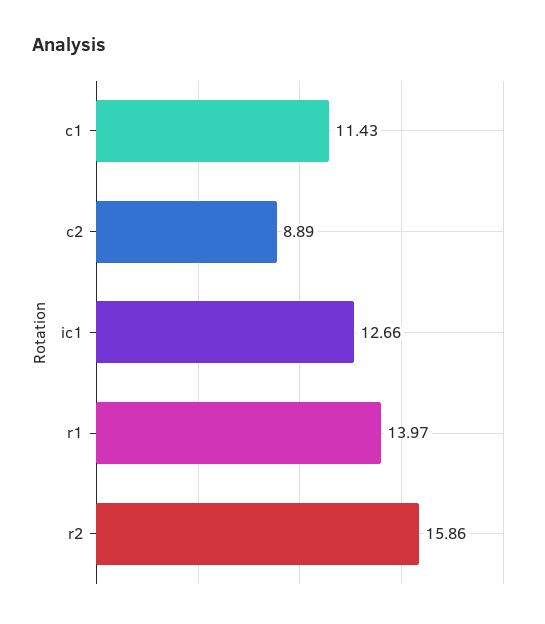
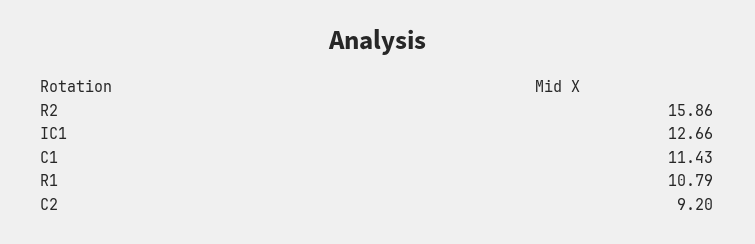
c2: 8.89 -> 9.2
r1: 13.97 -> 10.79

